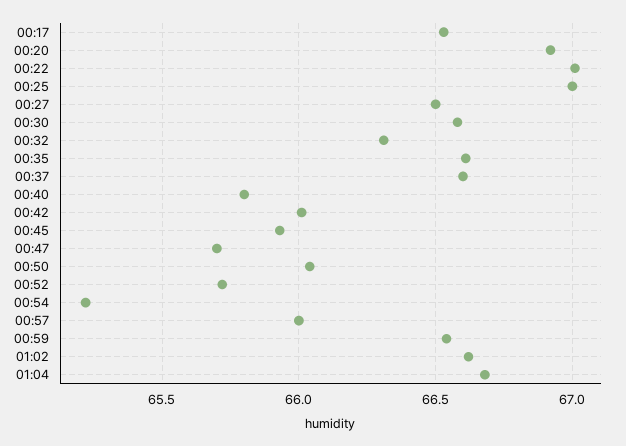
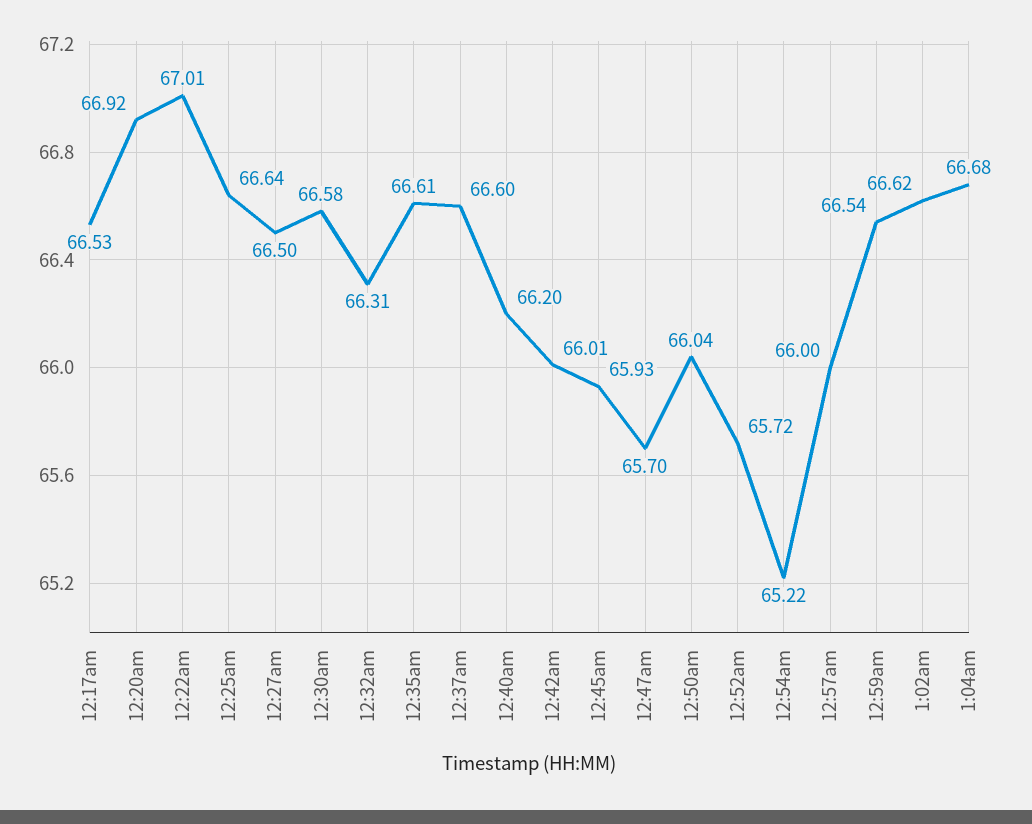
00:25: 67 -> 66.64
00:40: 65.8 -> 66.2

